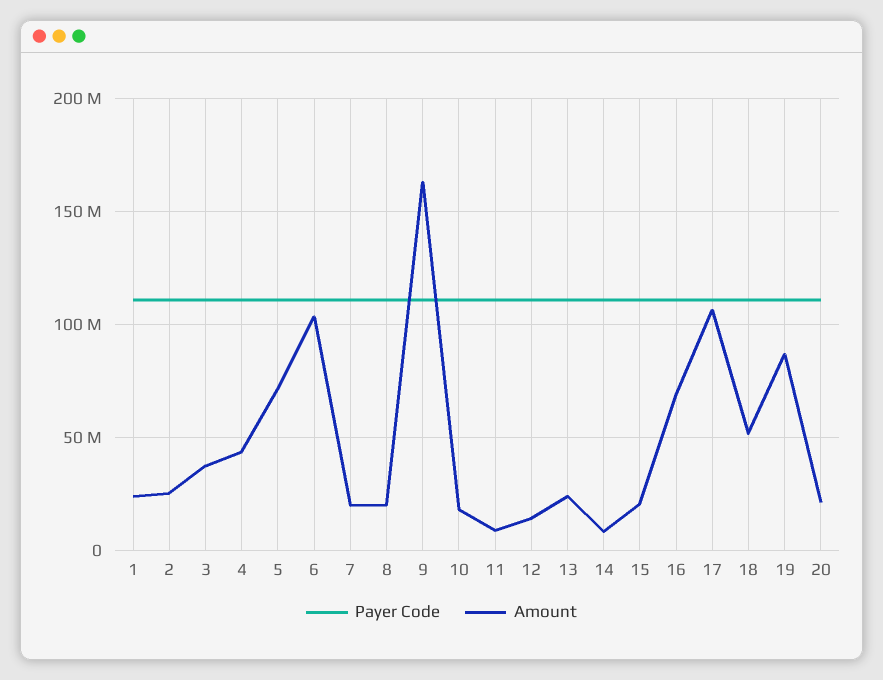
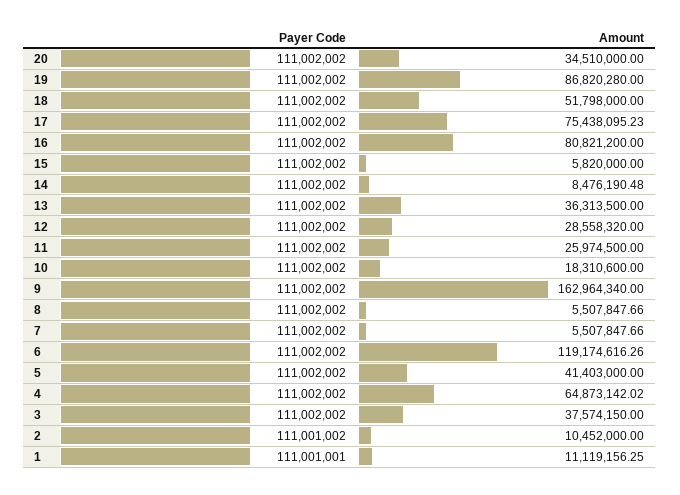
Amount, 1: 25000000 -> 11119156.25
Amount, 2: 25000000 -> 10452000
Amount, 4: 45000000 -> 64873142.02
Amount, 5: 70000000 -> 41403000
Amount, 6: 105000000 -> 119174616.26
Amount, 7: 20000000 -> 5507847.66
Amount, 8: 20000000 -> 5507847.66
Amount, 11: 10000000 -> 25974500
Amount, 12: 15000000 -> 28558320
Amount, 13: 25000000 -> 36313500
Amount, 15: 20000000 -> 5820000
Amount, 16: 70000000 -> 80821200
Amount, 17: 105000000 -> 75438095.23
Amount, 20: 20000000 -> 34510000

